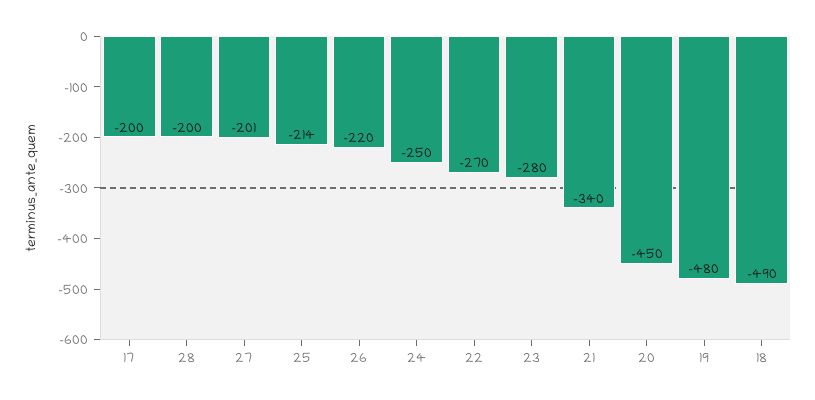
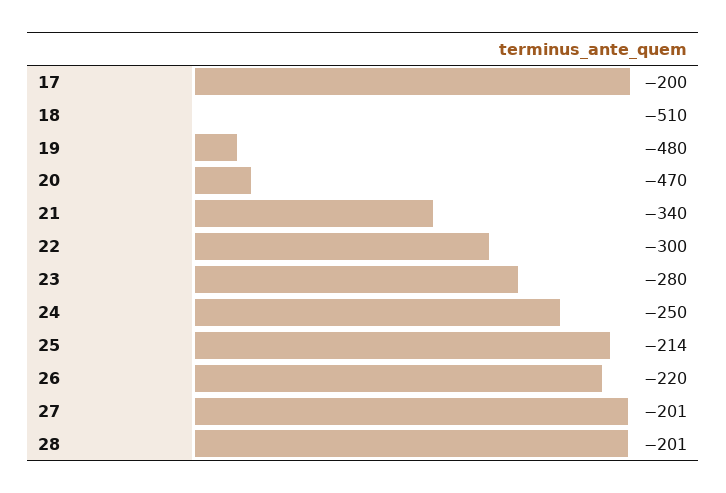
28: -200 -> -201
22: -270 -> -300
20: -450 -> -470
18: -490 -> -510

